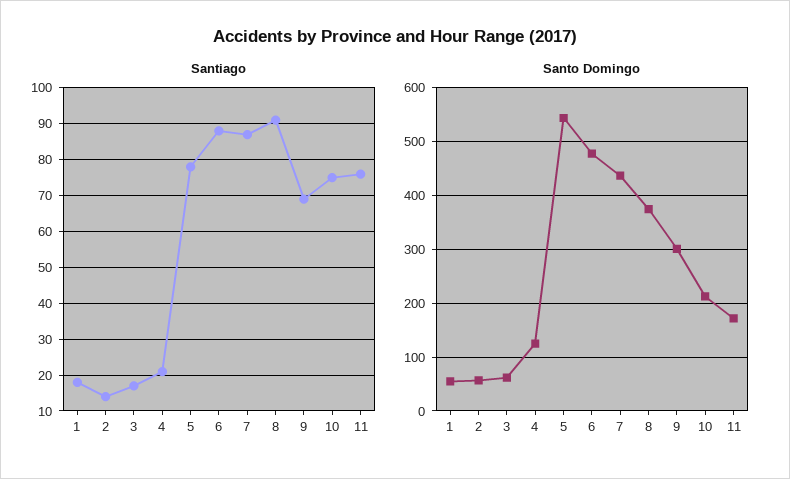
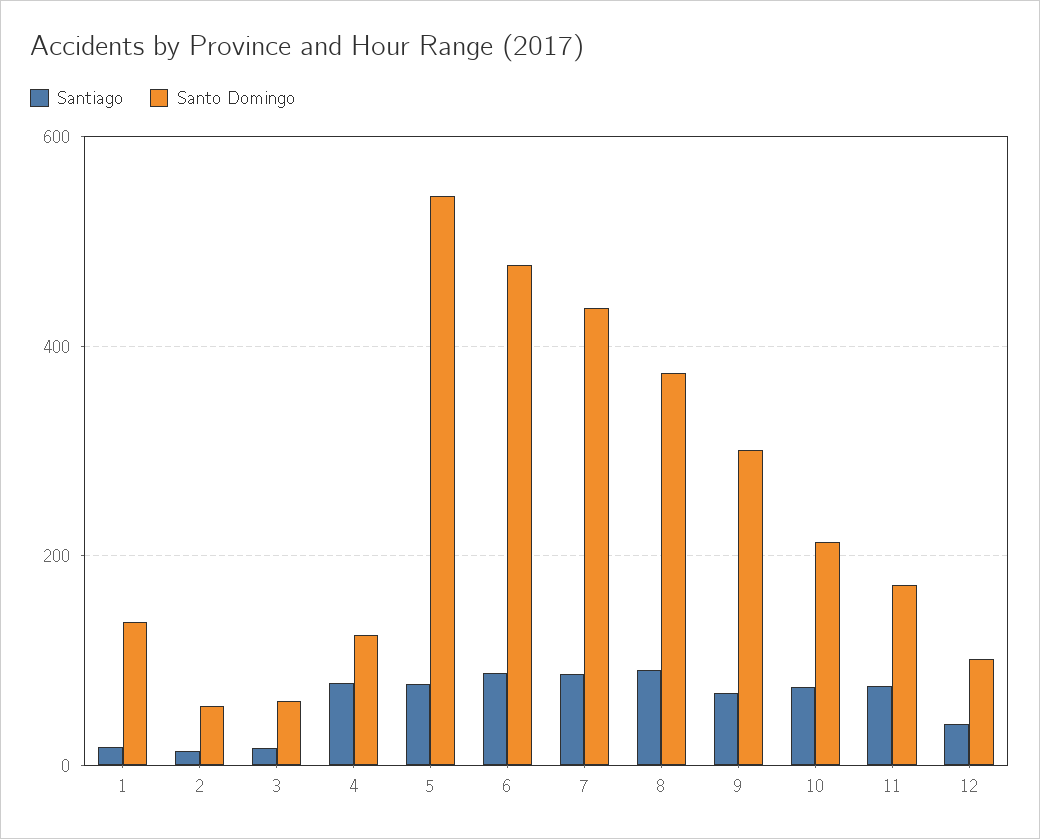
Santiago, 4: 20 -> 80
Santo Domingo, 1: 60 -> 140
Santiago, 12: none -> 40
Santo Domingo, 12: none -> 100

